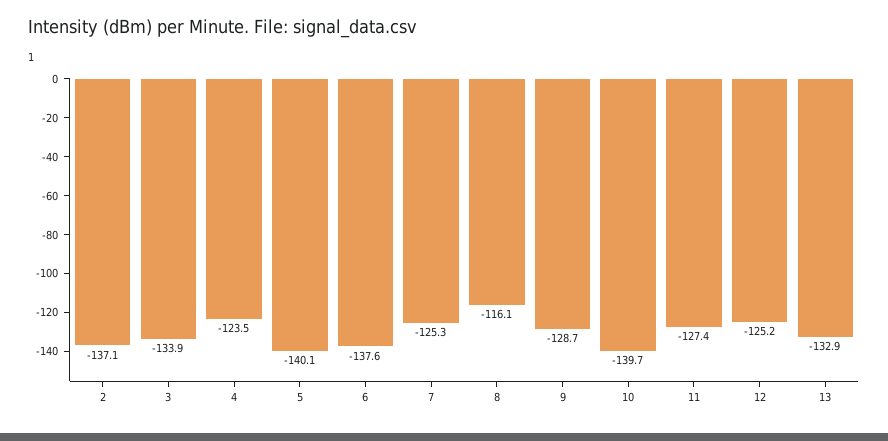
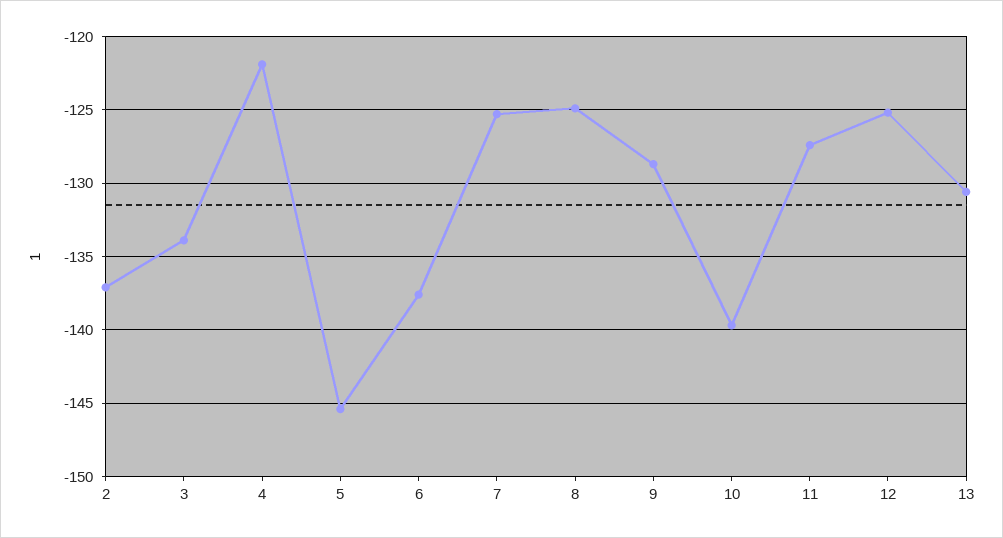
4: -123.5 -> -122
5: -140.1 -> -145.5
8: -116.1 -> -125
13: -132.9 -> -130.5

